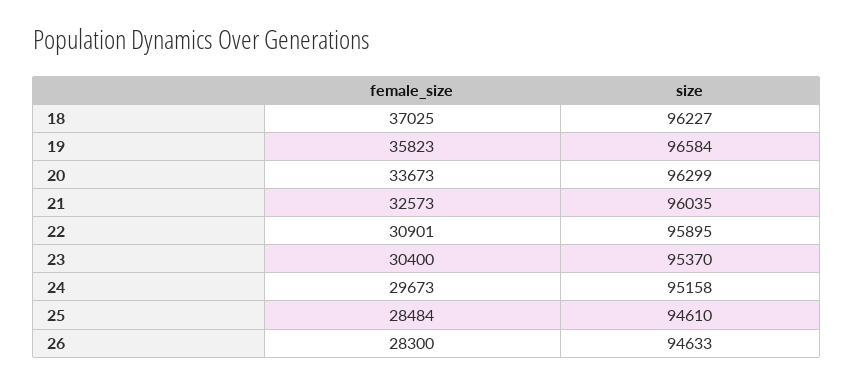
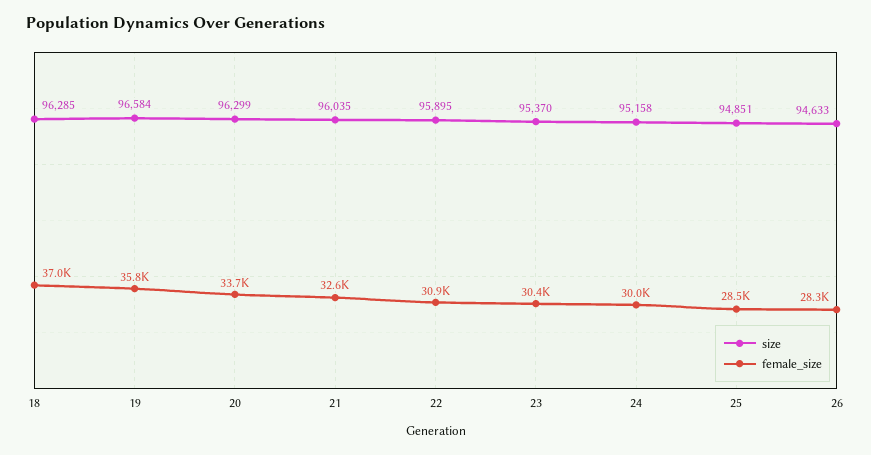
size, 18: 96227 -> 96285
female_size, 24: 29673 -> 30000
size, 25: 94610 -> 94851

